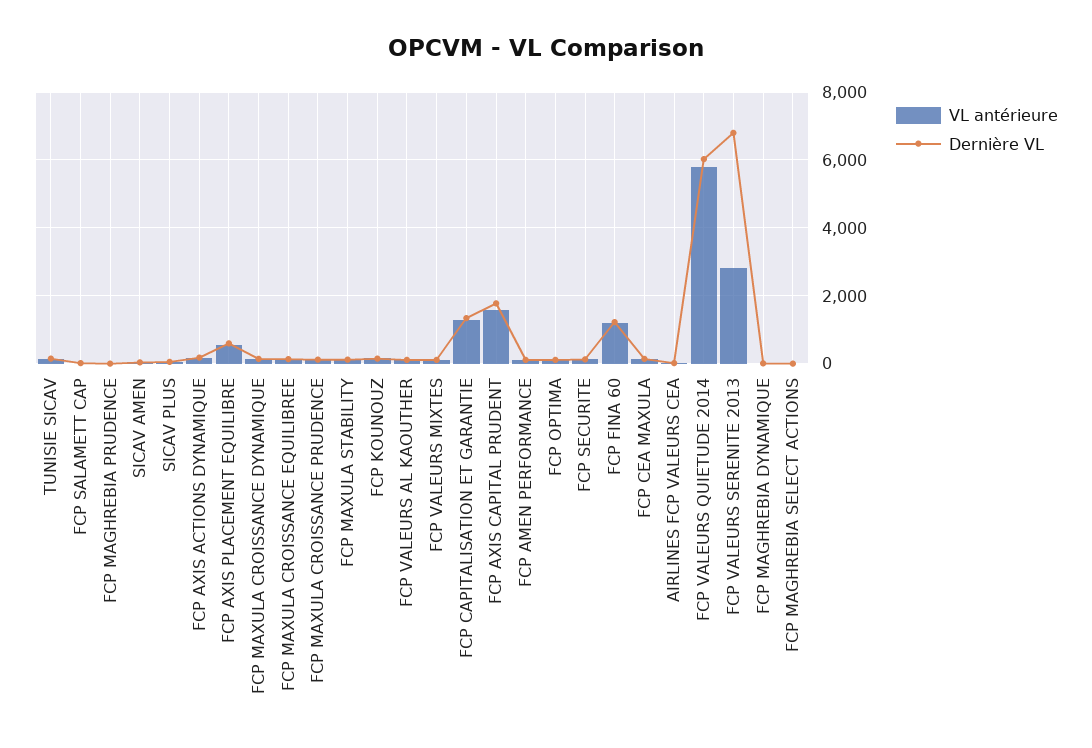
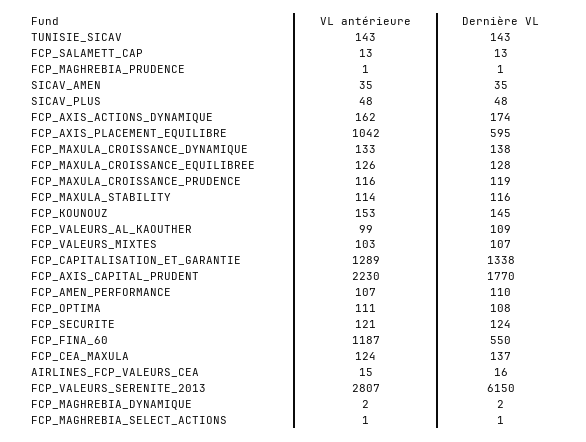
VL antérieure, FCP AXIS PLACEMENT EQUILIBRE: 600 -> 1042
VL antérieure, FCP AXIS CAPITAL PRUDENT: 1600 -> 2230
Dernière VL, FCP FINA 60: 1200 -> 550
VL antérieure, FCP VALEURS QUIETUDE 2014: 5800 -> none
Dernière VL, FCP VALEURS QUIETUDE 2014: 6000 -> none
Dernière VL, FCP VALEURS SERENITE 2013: 6800 -> 6150

